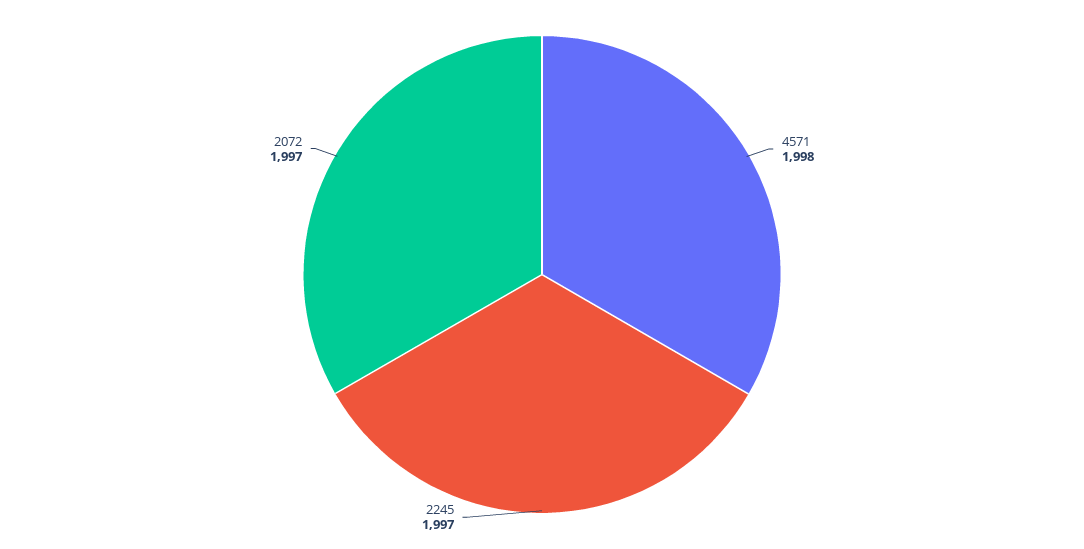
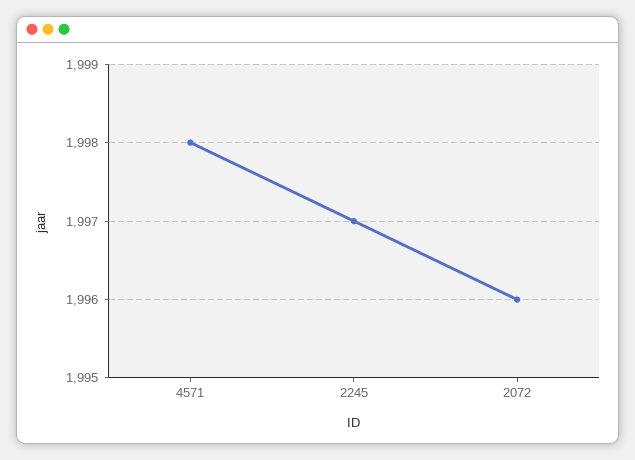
2072: 1997 -> 1996

